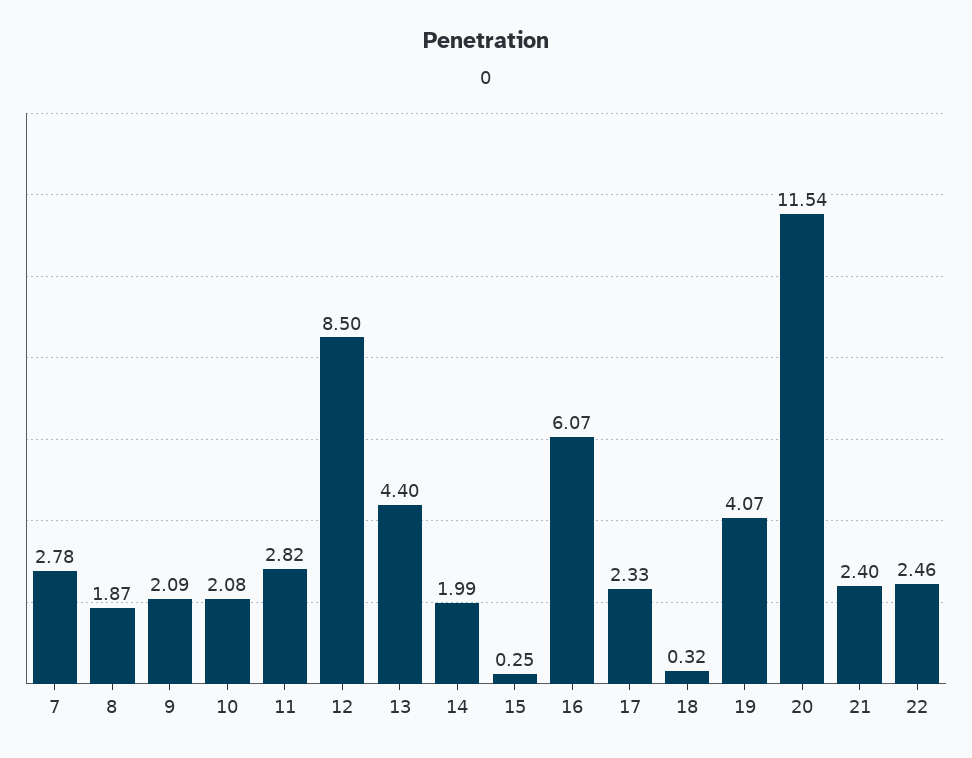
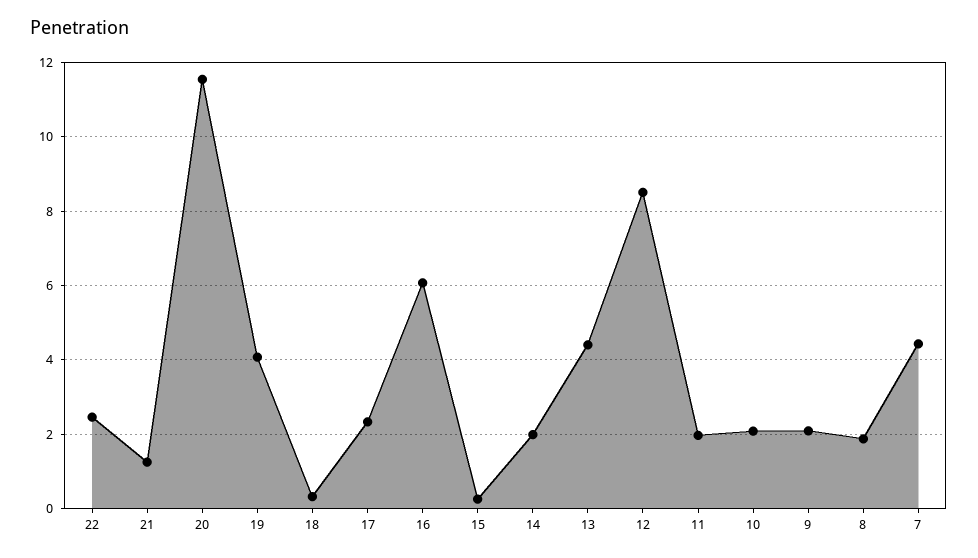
7: 2.78 -> 4.4
11: 2.82 -> 2
21: 2.4 -> 1.2

